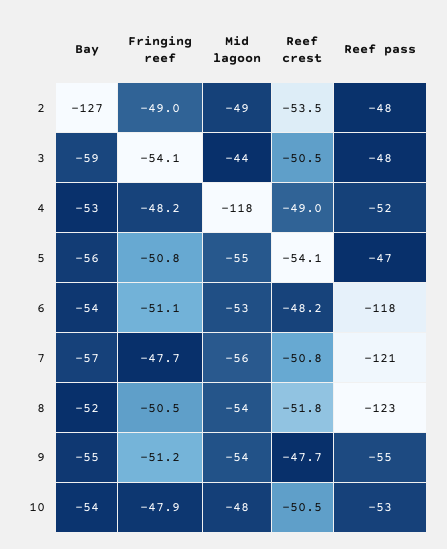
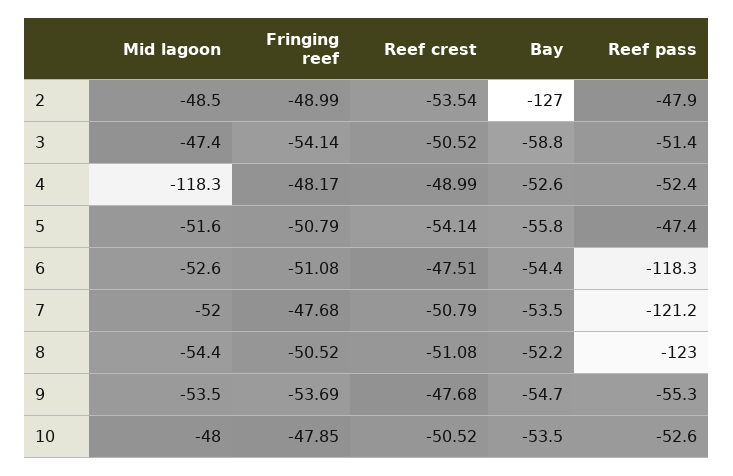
Mid lagoon, 3: -44 -> -47.4
Reef pass, 3: -48 -> -51.4
Mid lagoon, 5: -55 -> -51.6
Reef crest, 6: -48.2 -> -47.51
Bay, 7: -57 -> -53.5
Mid lagoon, 7: -56 -> -52
Reef crest, 8: -51.8 -> -51.08
Fringing reef, 9: -51.2 -> -53.69

